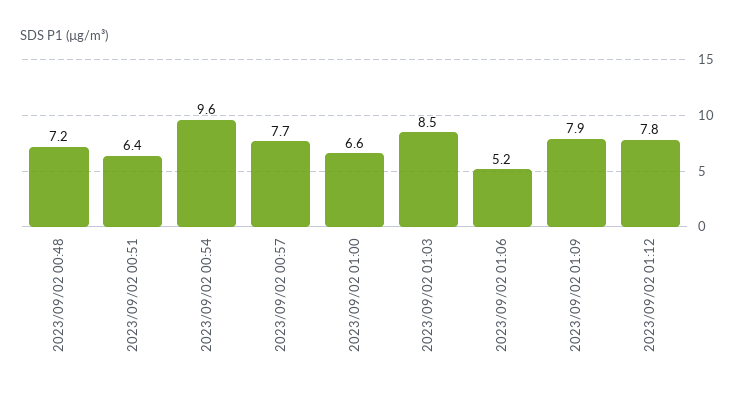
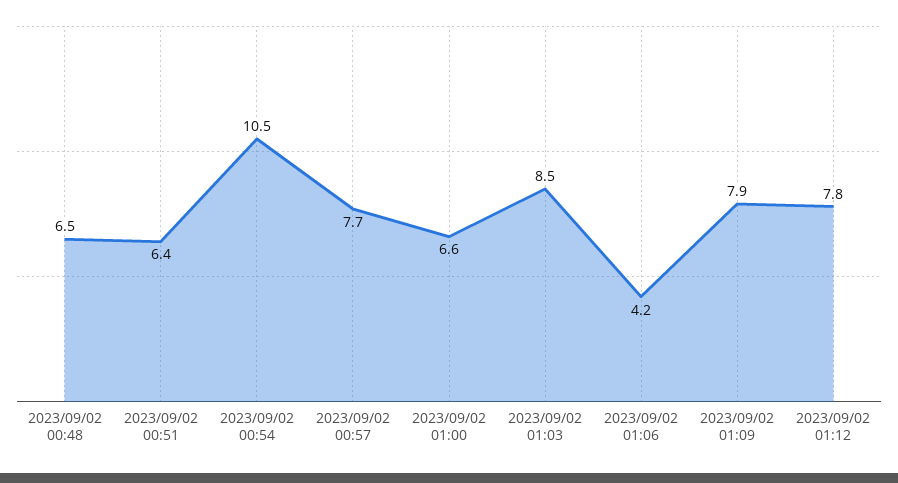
2023/09/02 00:48: 7.2 -> 6.5
2023/09/02 00:54: 9.6 -> 10.5
2023/09/02 01:06: 5.2 -> 4.2

